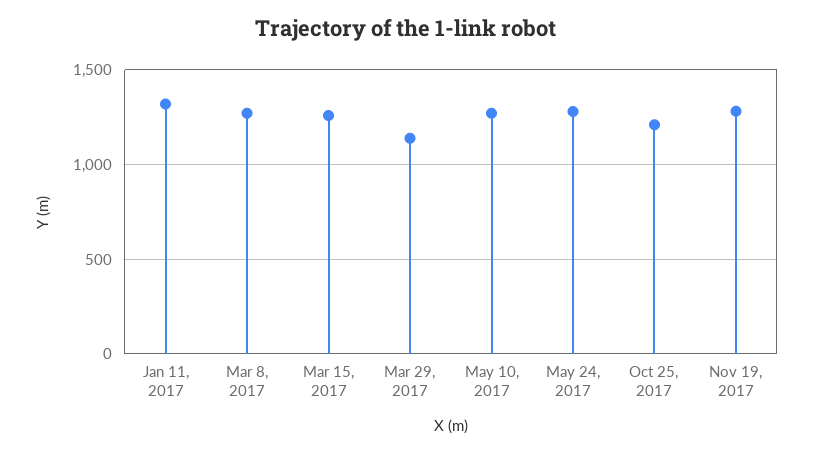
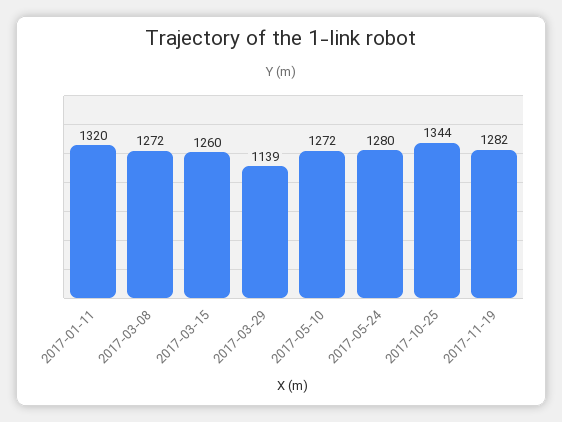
Oct 25, 2017: 1200 -> 1344

